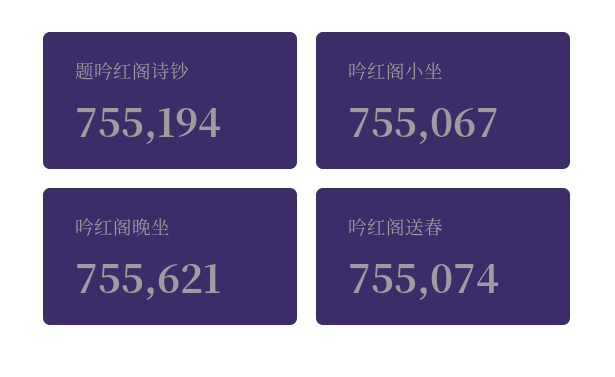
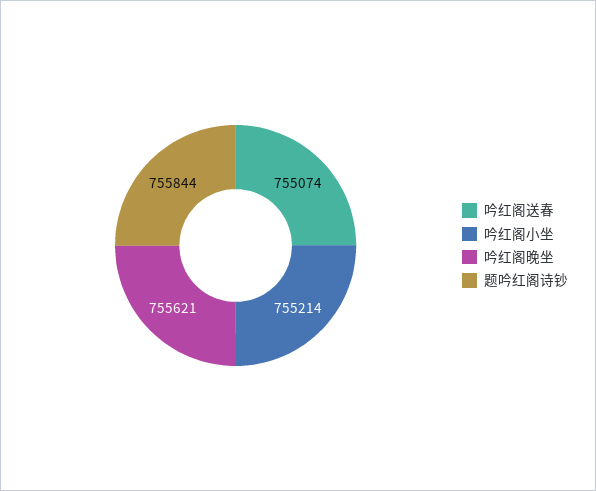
题吟红阁诗钞: 755194 -> 755844
吟红阁小坐: 755067 -> 755214

